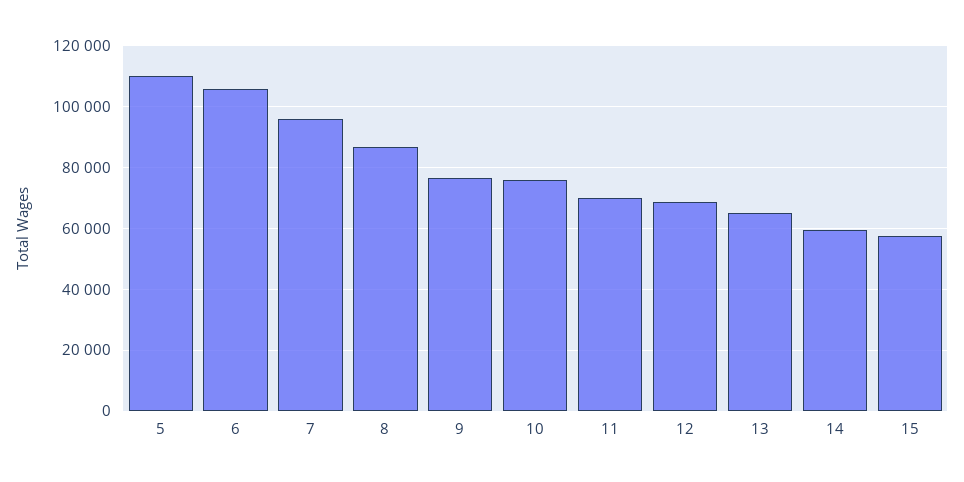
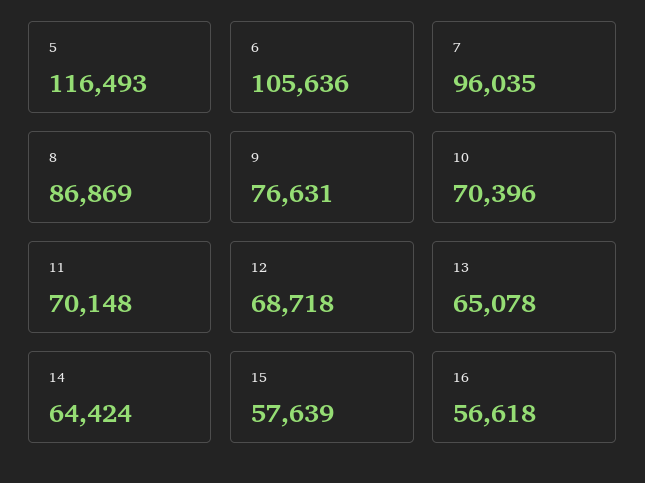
5: 110000 -> 116493
10: 76000 -> 70396
14: 60000 -> 64424
16: none -> 56618

